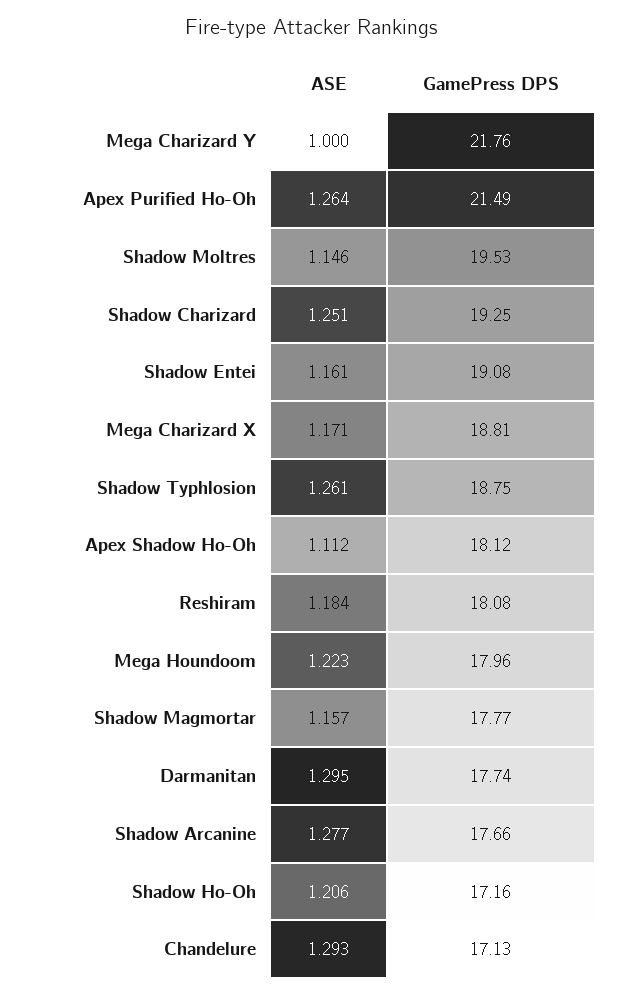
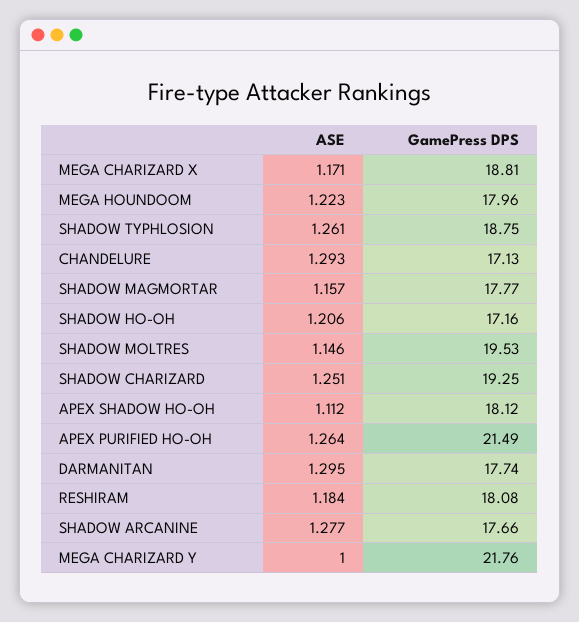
ASE, Shadow Entei: 1.161 -> none
GamePress DPS, Shadow Entei: 19.08 -> none

